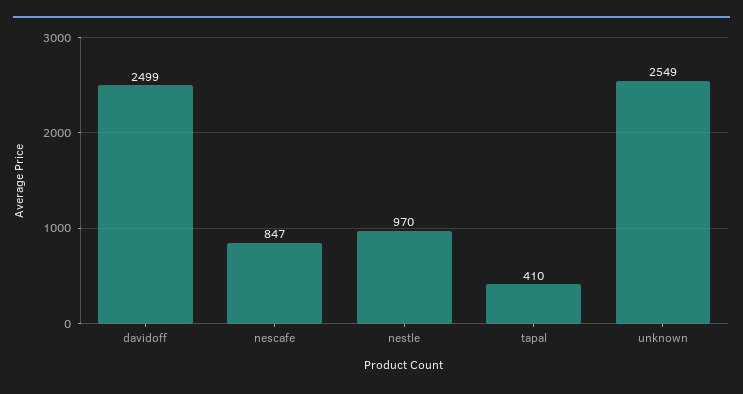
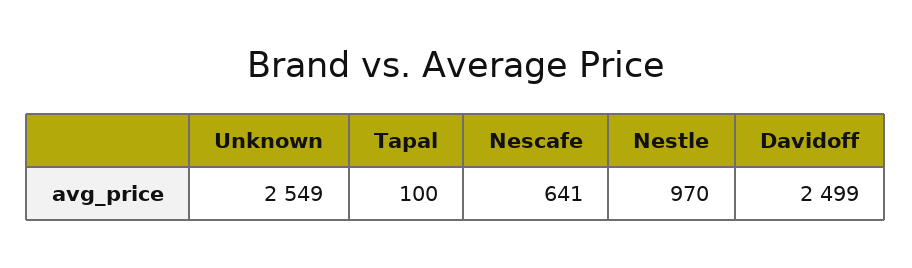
nescafe: 847 -> 641
tapal: 410 -> 100

